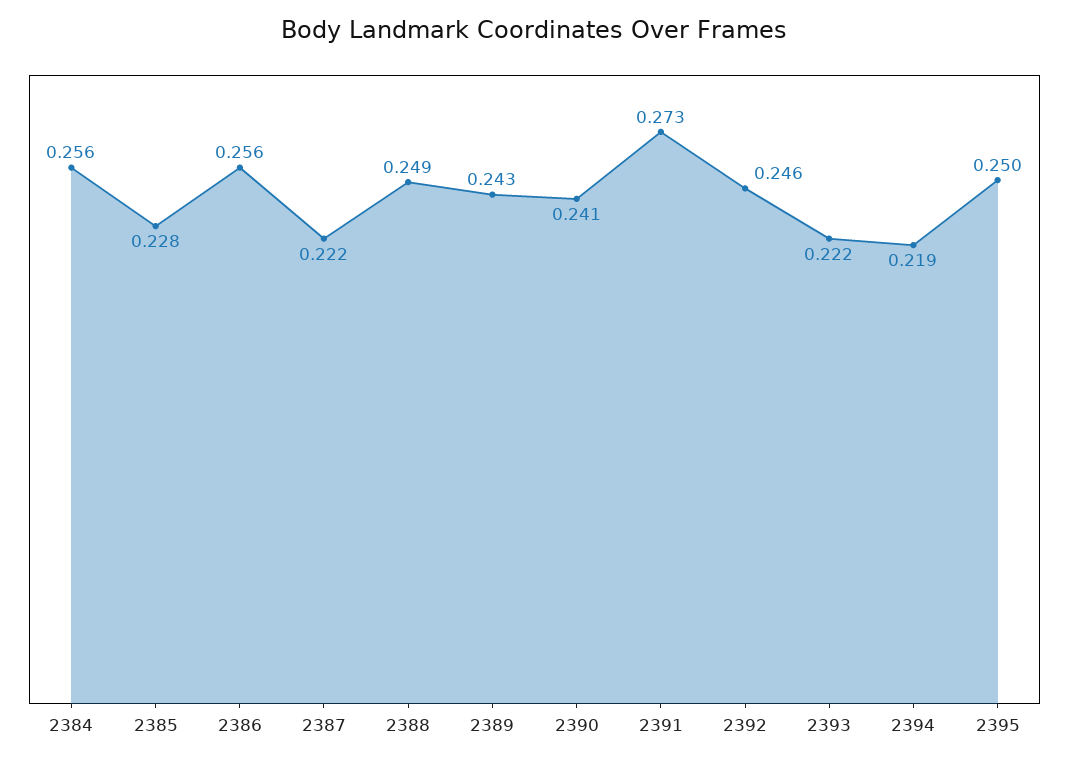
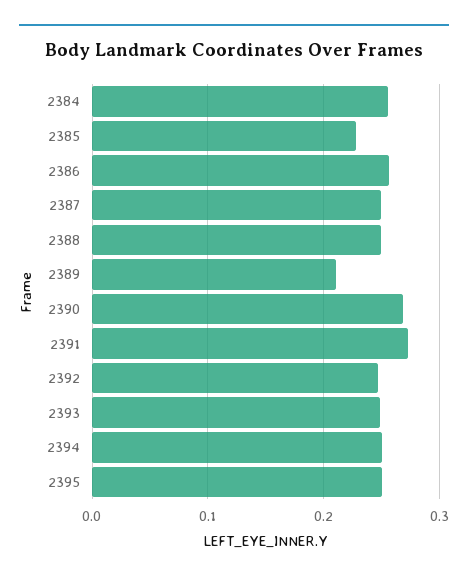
2387: 0.222 -> 0.25
2389: 0.243 -> 0.21
2390: 0.241 -> 0.27
2393: 0.222 -> 0.25
2394: 0.219 -> 0.25

